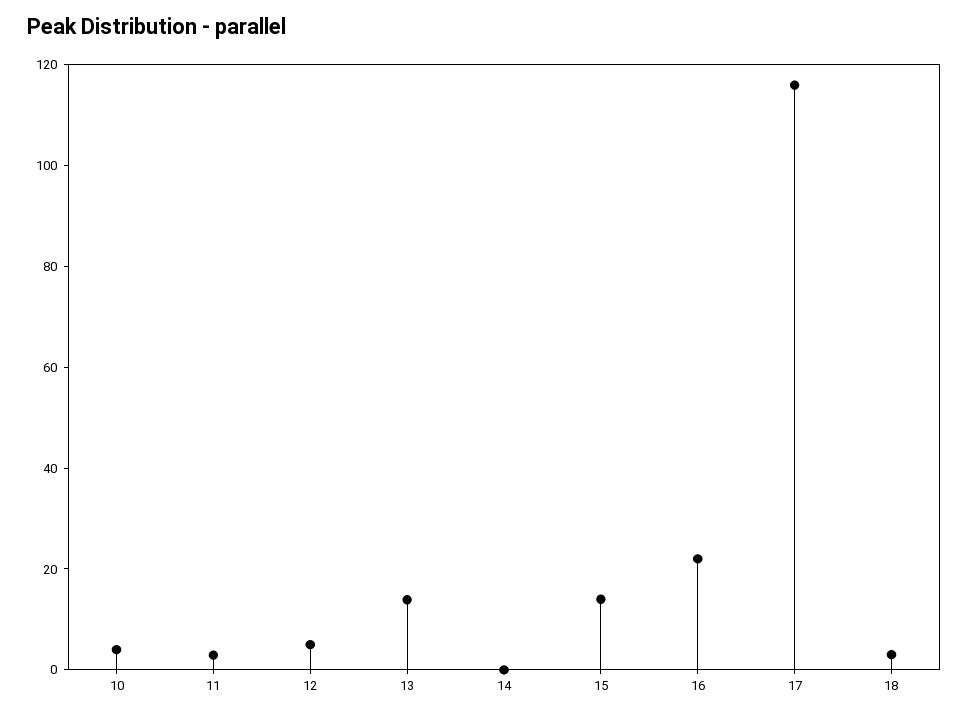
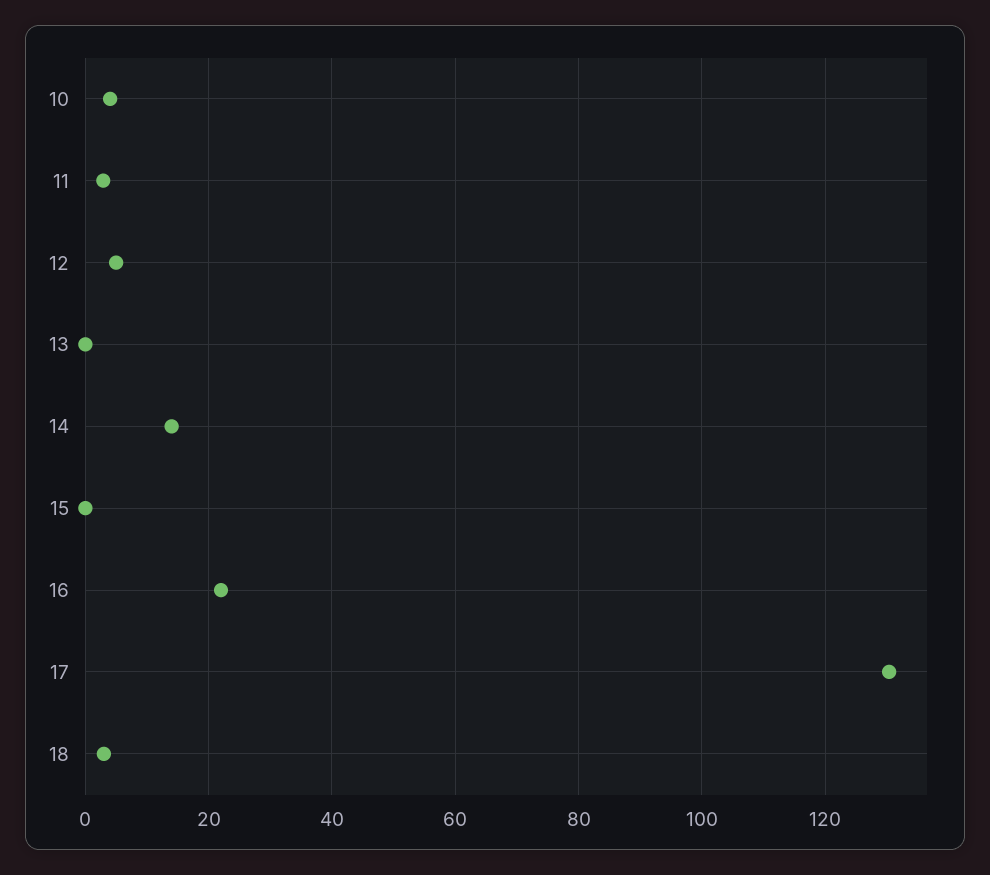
13: 15 -> 0
14: 0 -> 14
15: 15 -> 0
17: 115 -> 130

